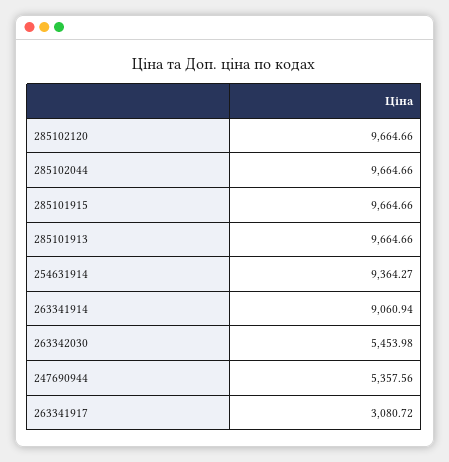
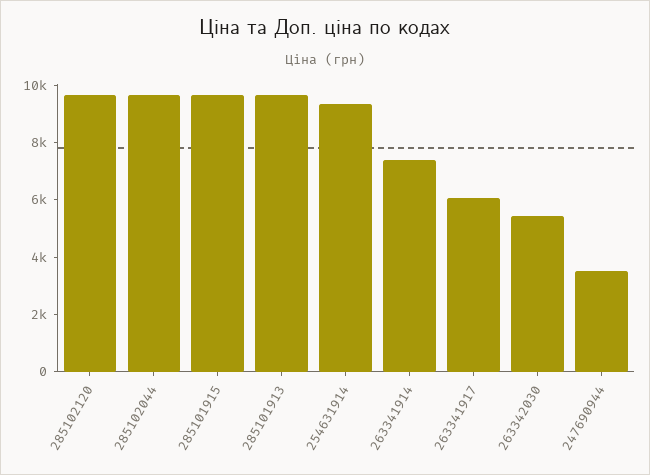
263341914: 9060.94 -> 7500
247690944: 5357.56 -> 3500
263341917: 3080.72 -> 6000

